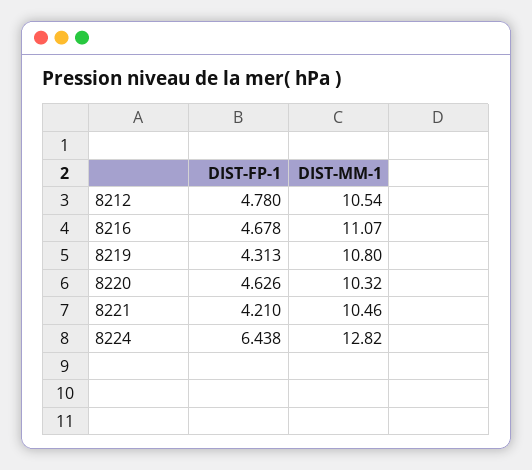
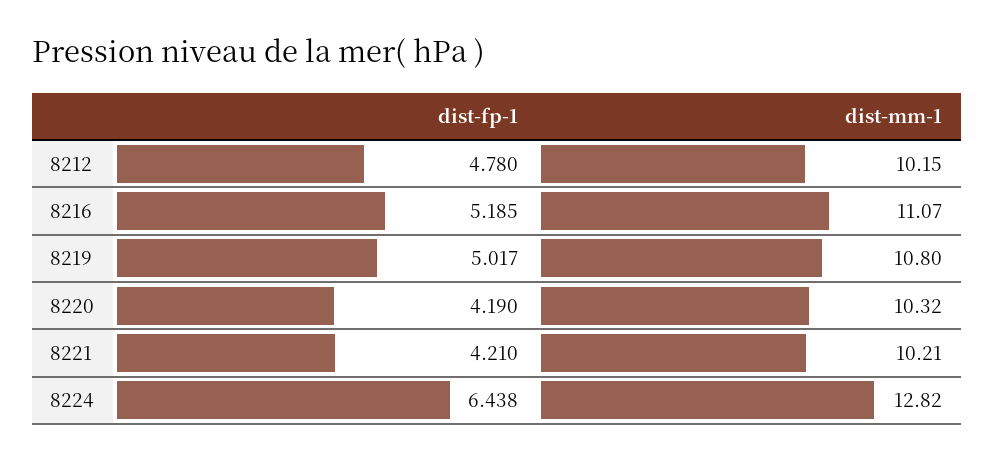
DIST-MM-1, 8212: 10.54 -> 10.15
DIST-FP-1, 8216: 4.678 -> 5.185
DIST-FP-1, 8219: 4.313 -> 5.017
DIST-FP-1, 8220: 4.626 -> 4.19
DIST-MM-1, 8221: 10.46 -> 10.21

